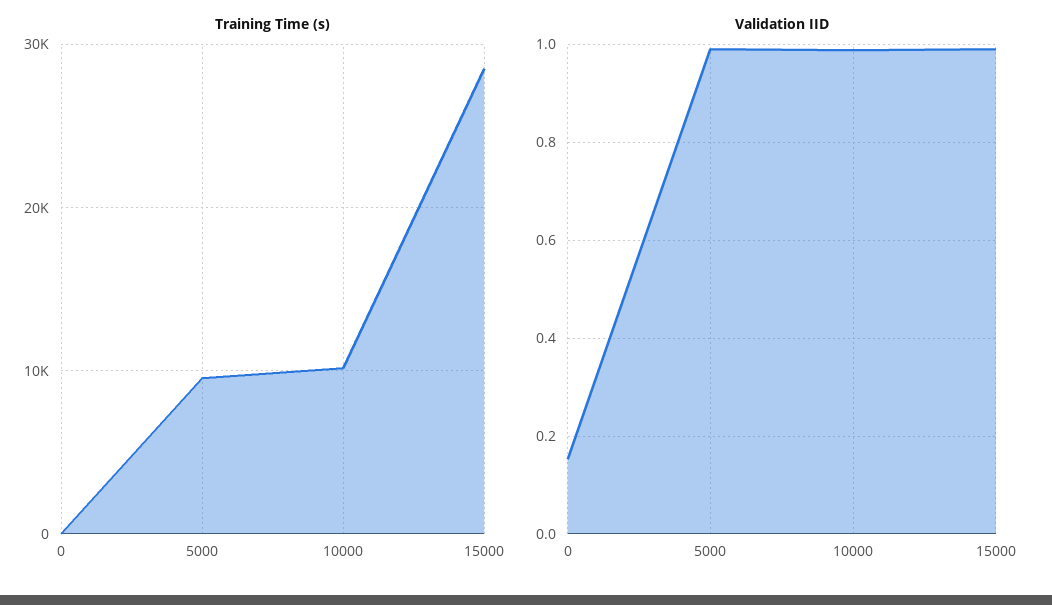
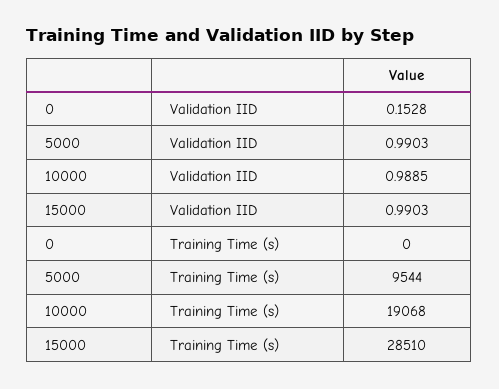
Training Time (s), 10000: 10000 -> 19068

